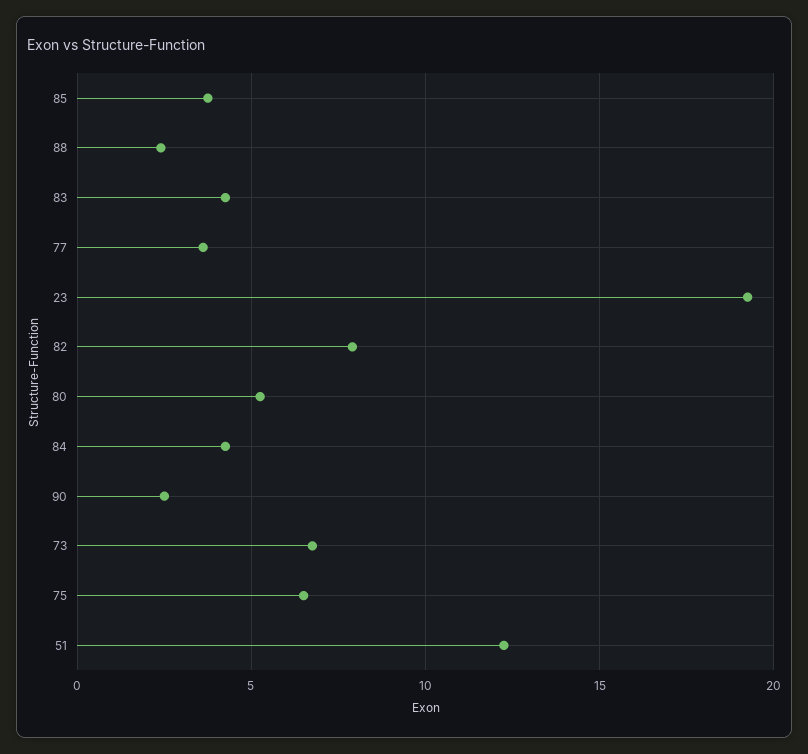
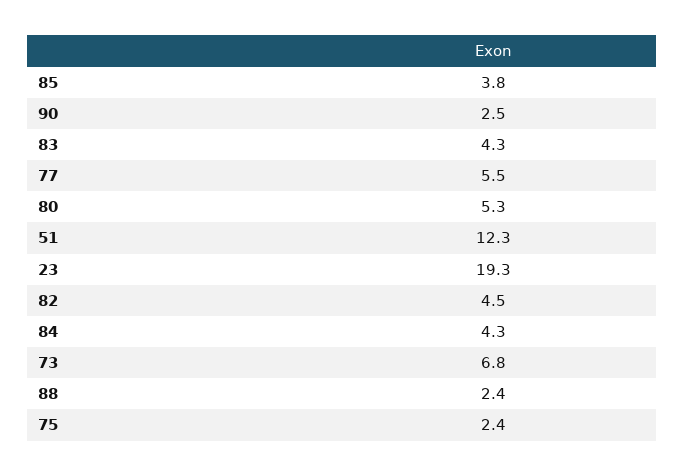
77: 3.5 -> 5.5
82: 8 -> 4.5
75: 6.5 -> 2.4

